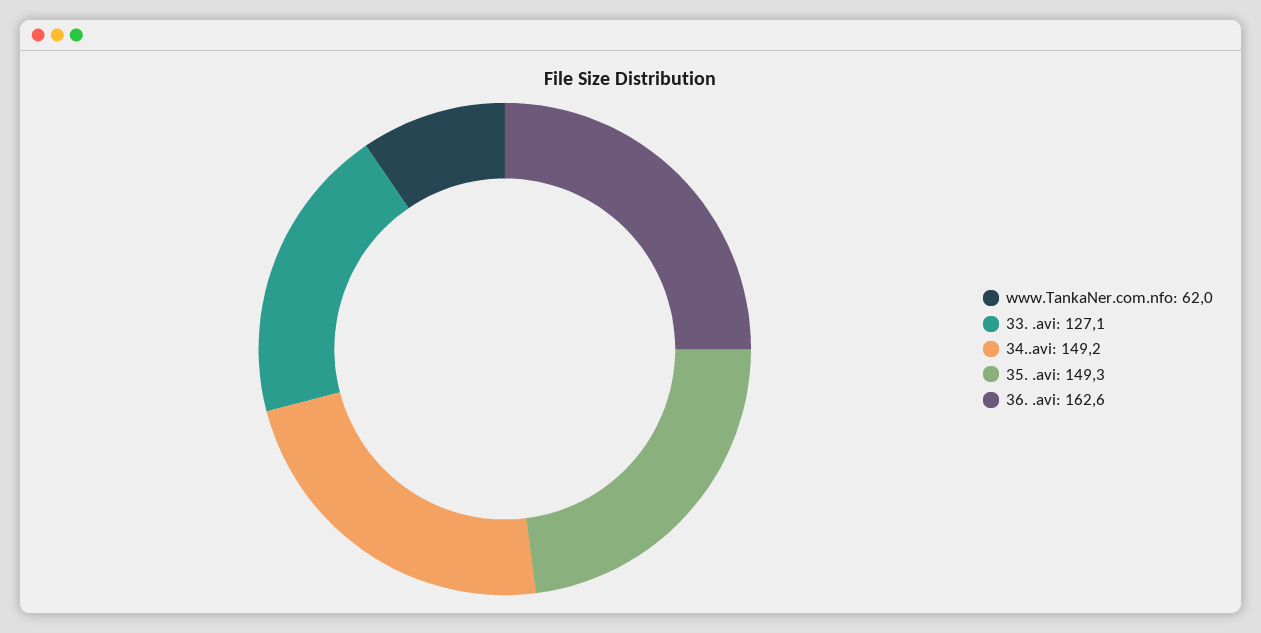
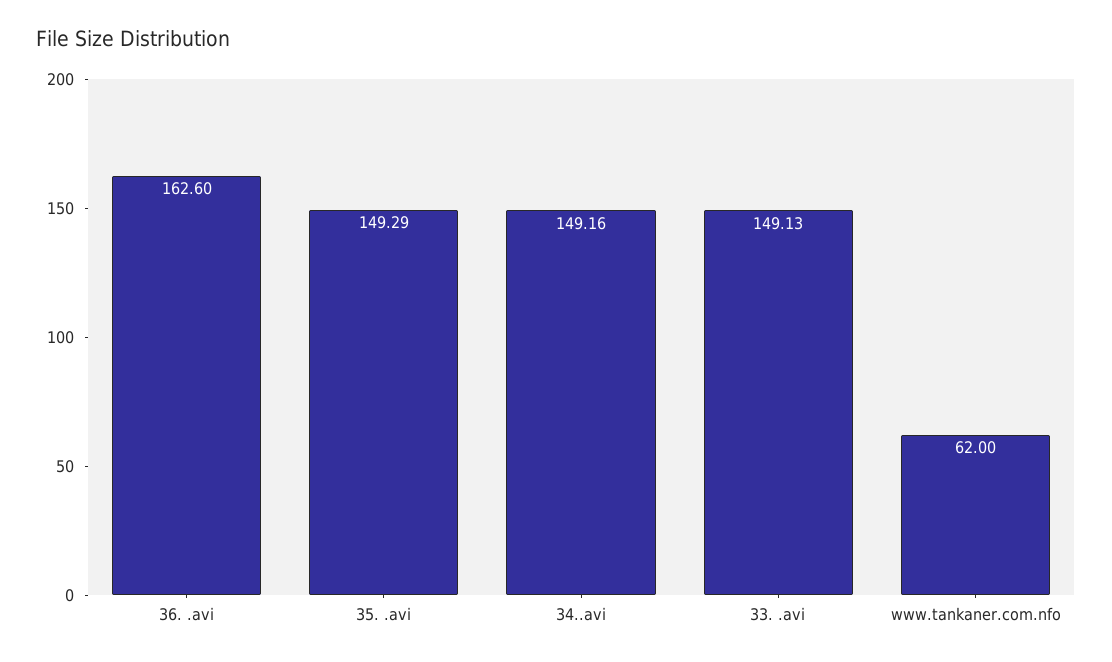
33. .avi: 127.1 -> 149.13

